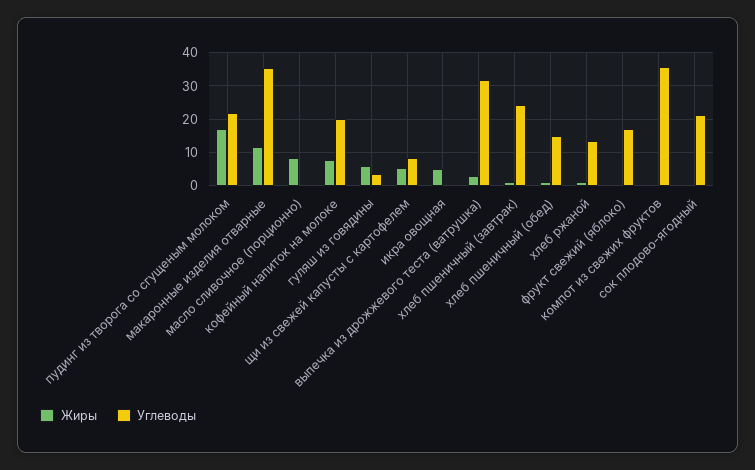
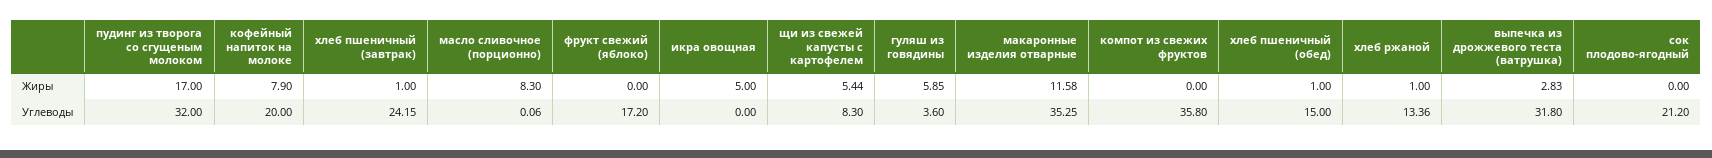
Углеводы, пудинг из творога со сгущеным молоком: 22 -> 32

